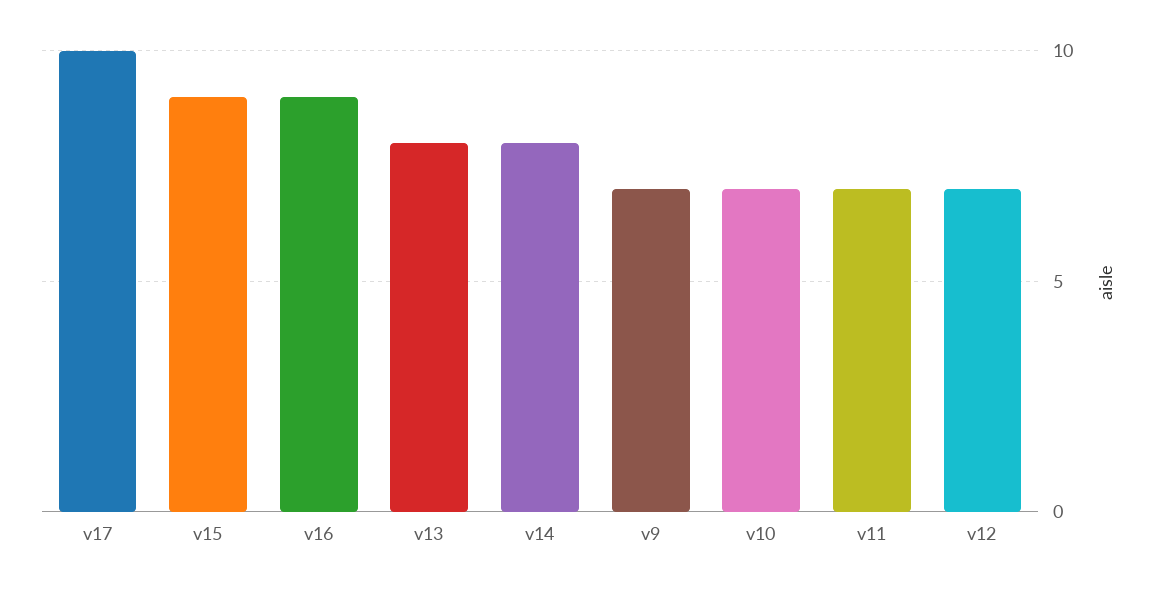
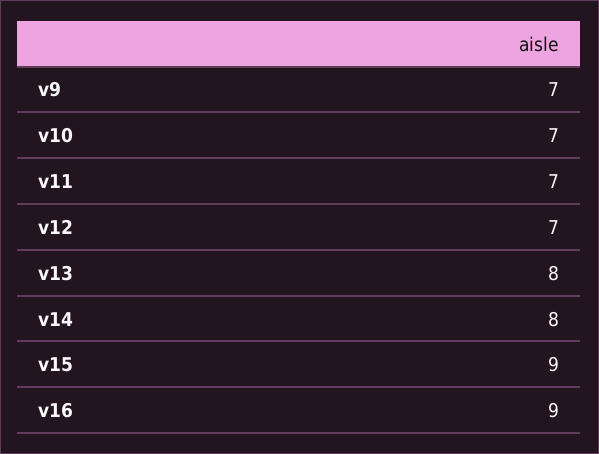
v17: 10 -> none

